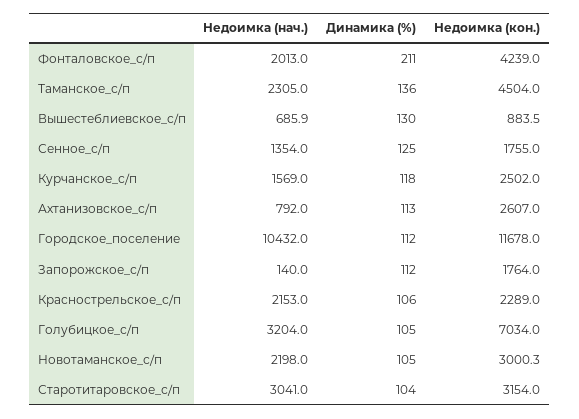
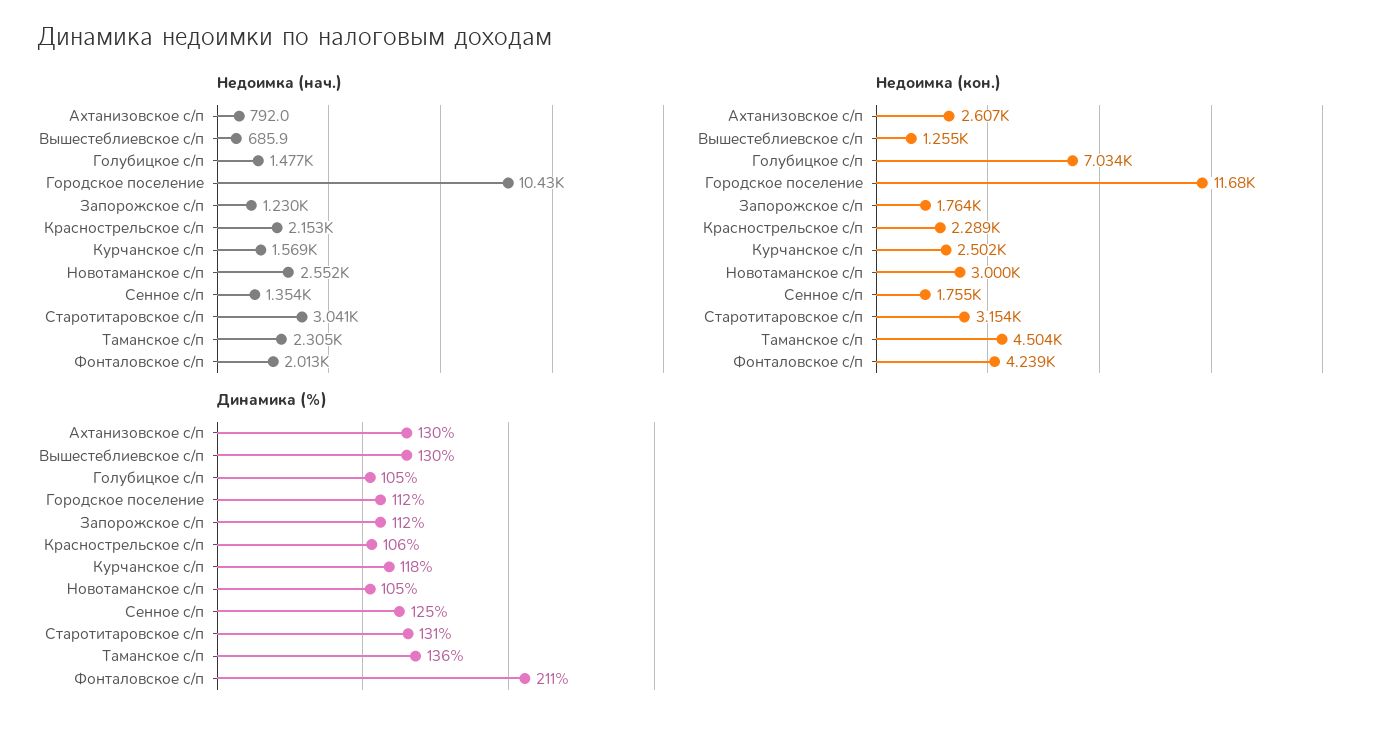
Недоимка (кон.), Вышестеблиевское_с/п: 883.5 -> 1255
Динамика (%), Ахтанизовское_с/п: 113 -> 130
Недоимка (нач.), Запорожское_с/п: 140 -> 1230
Недоимка (нач.), Голубицкое_с/п: 3204 -> 1477
Недоимка (нач.), Новотаманское_с/п: 2198 -> 2552
Динамика (%), Старотитаровское_с/п: 104 -> 131

